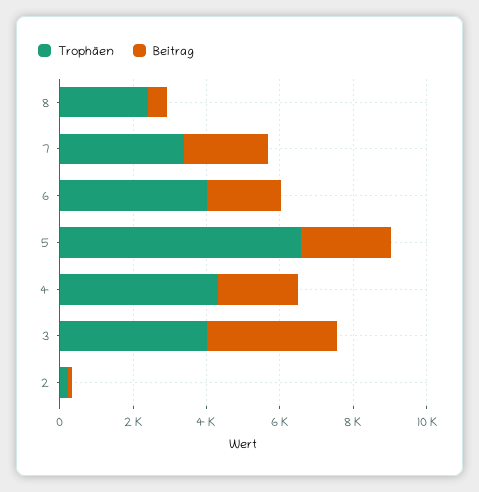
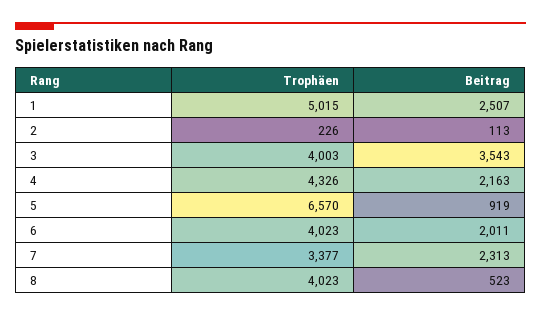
Trophäen, 8: 2500 -> 4023
Beitrag, 5: 2500 -> 919
Trophäen, 1: none -> 5015
Beitrag, 1: none -> 2507

